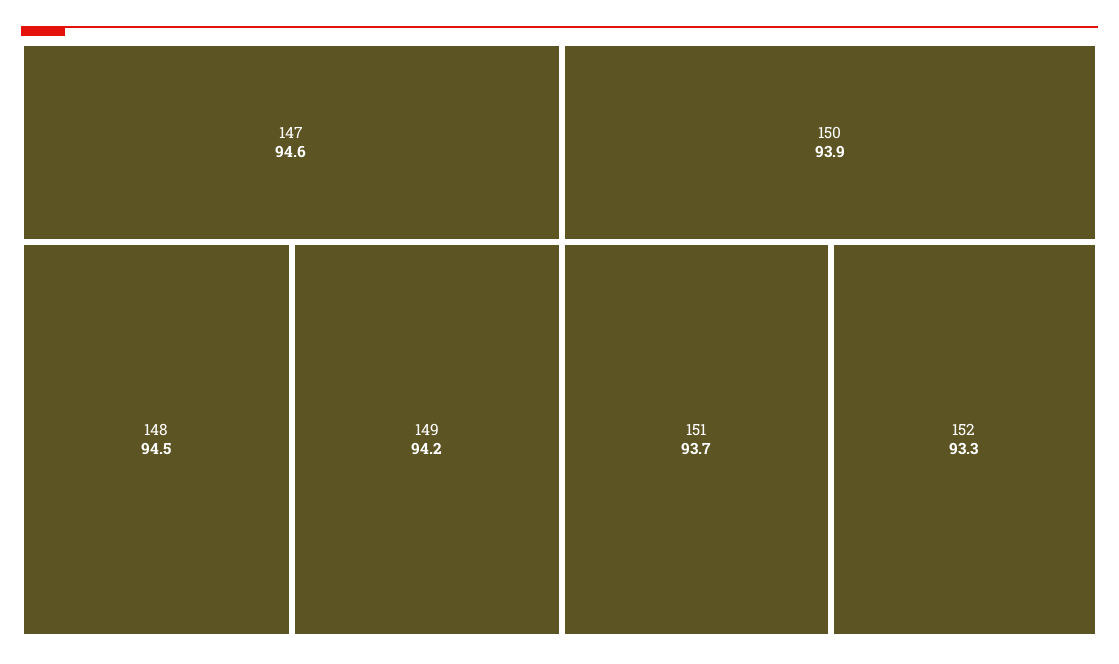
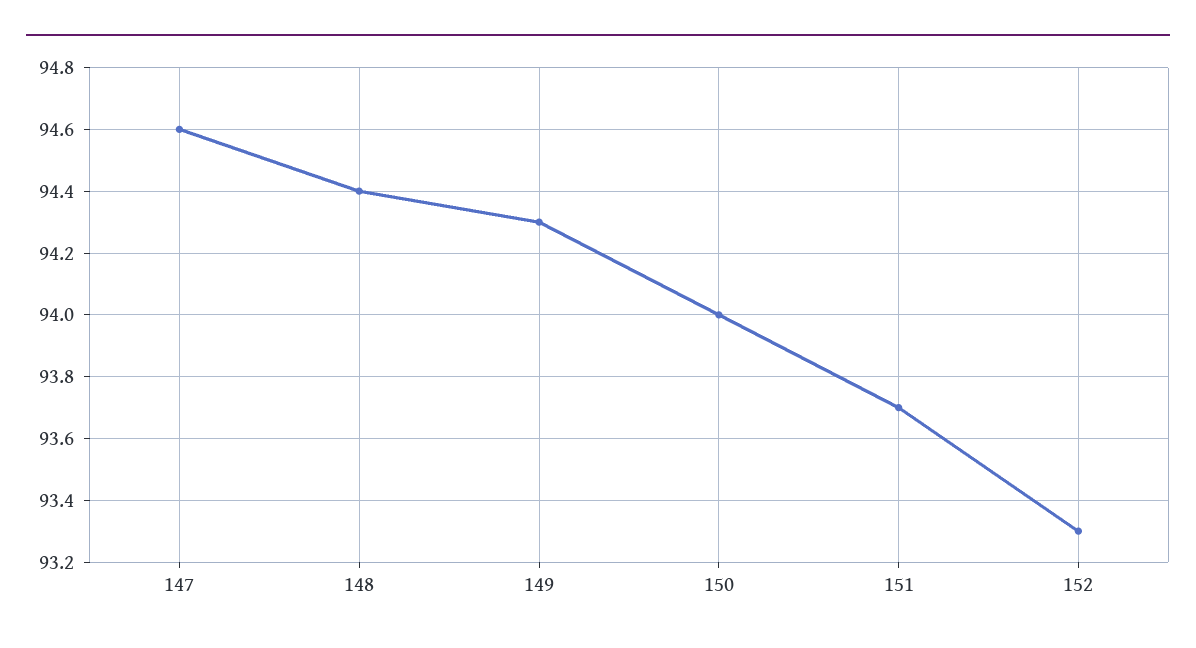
148: 94.5 -> 94.4
149: 94.2 -> 94.3
150: 93.9 -> 94

